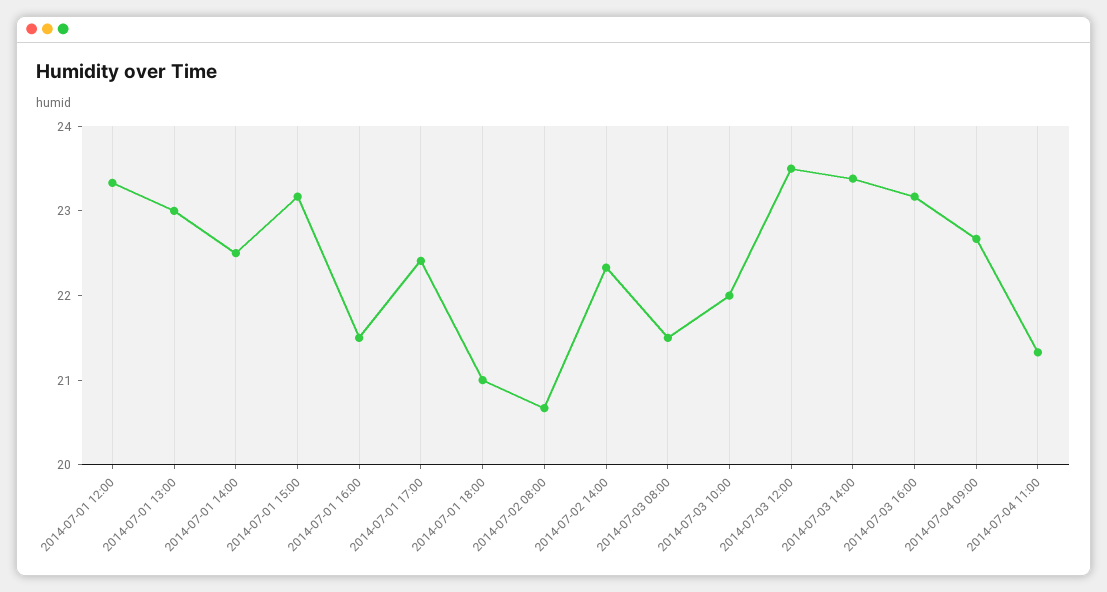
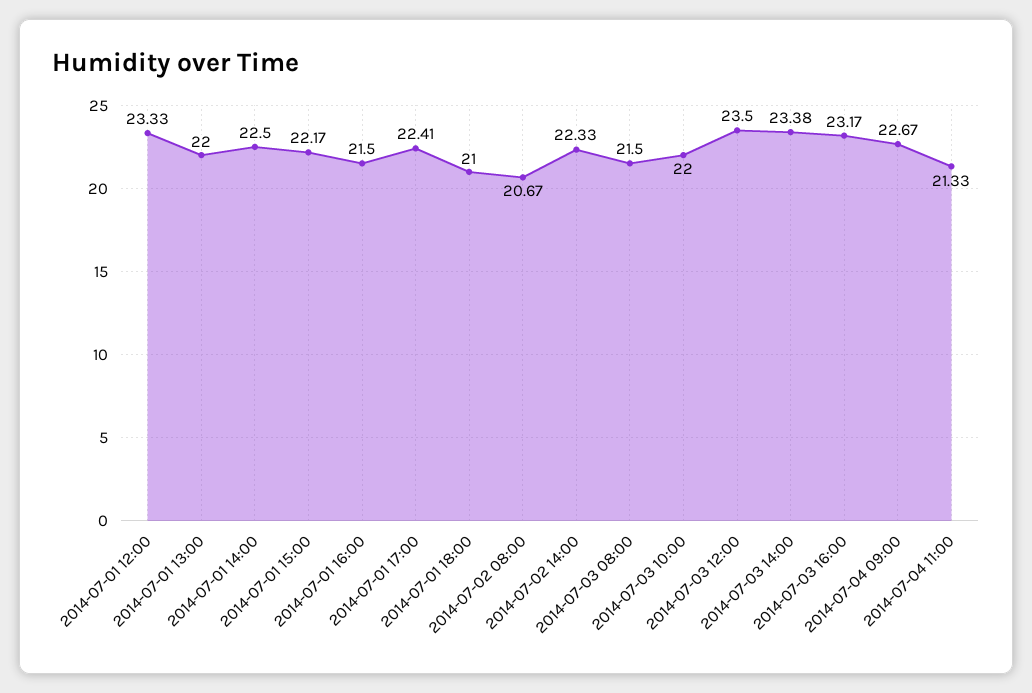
2014-07-01 13:00: 23 -> 22
2014-07-01 15:00: 23.2 -> 22.17

